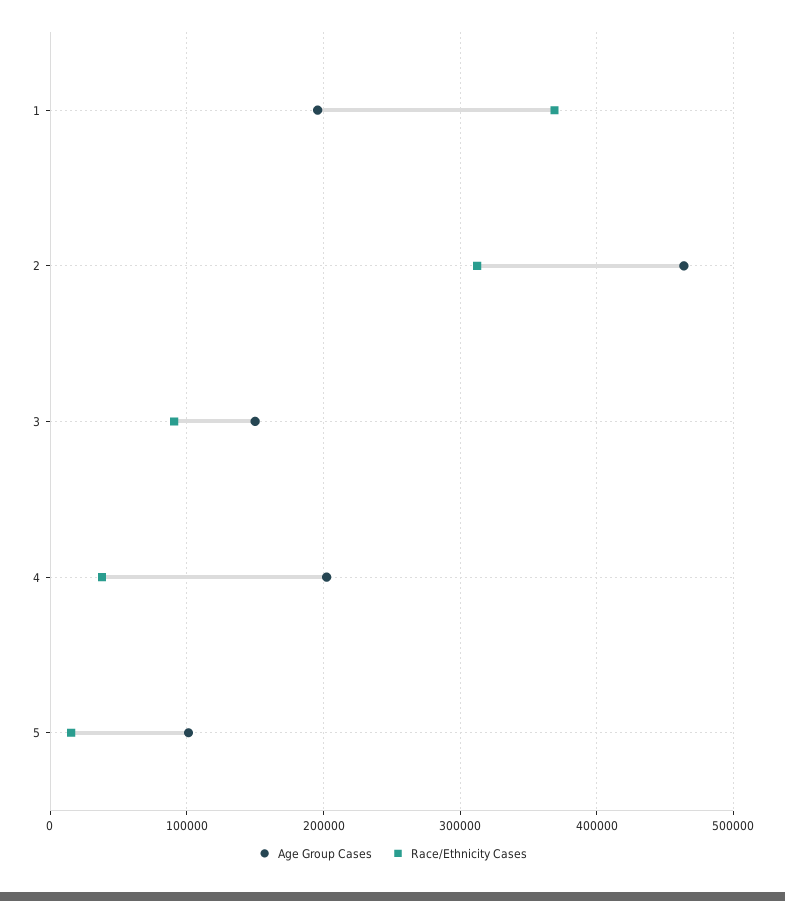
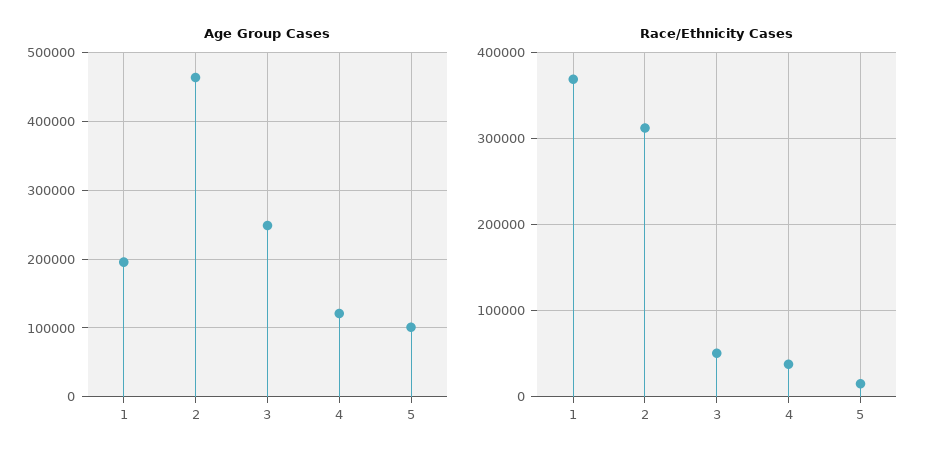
Age Group Cases, 3: 150000 -> 250000
Race/Ethnicity Cases, 3: 90000 -> 50000
Age Group Cases, 4: 200000 -> 120000

